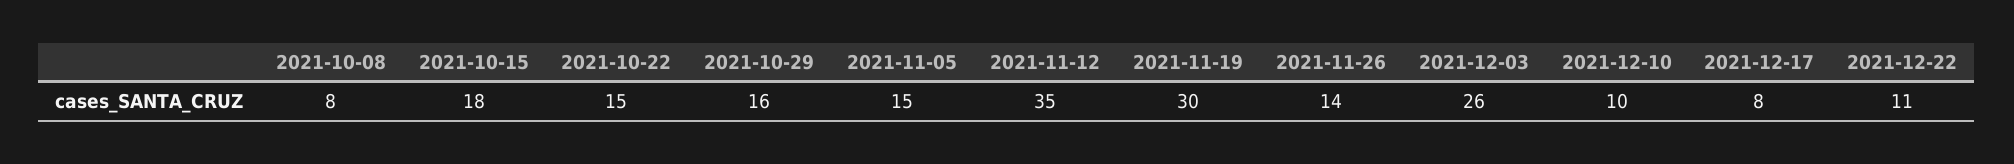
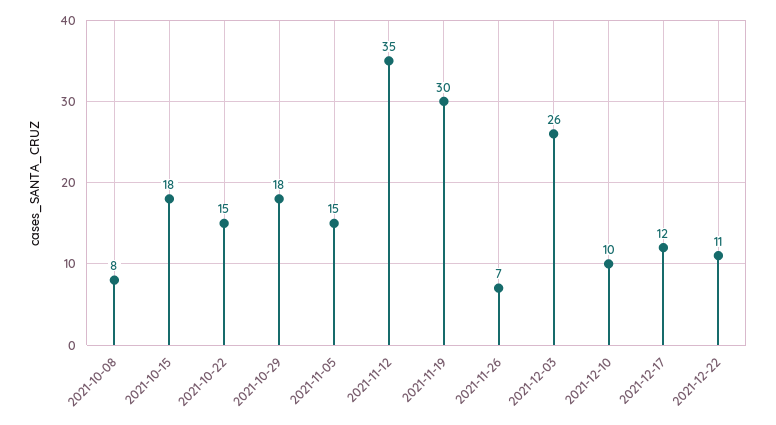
2021-10-29: 16 -> 18
2021-11-26: 14 -> 7
2021-12-17: 8 -> 12

